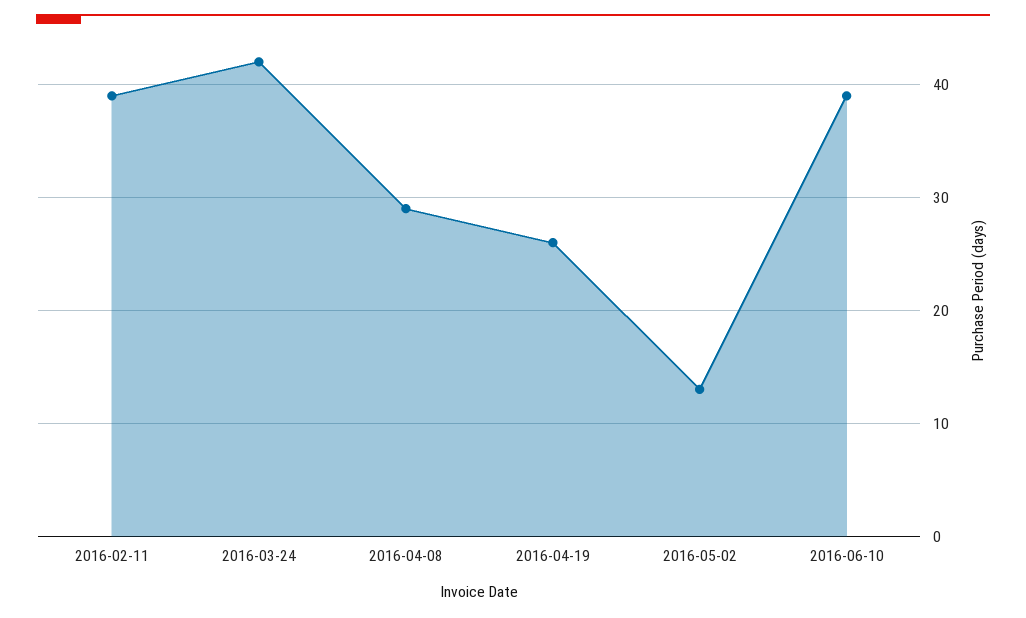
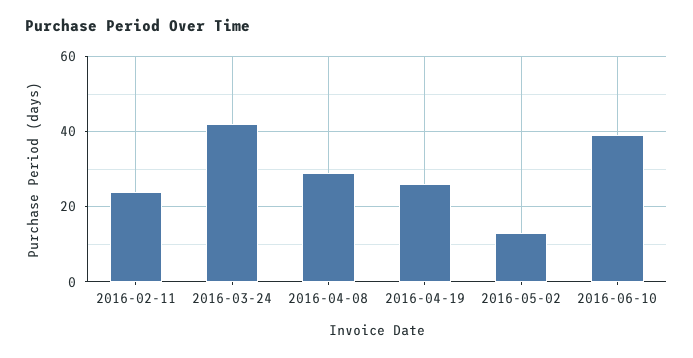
2016-02-11: 39 -> 25

